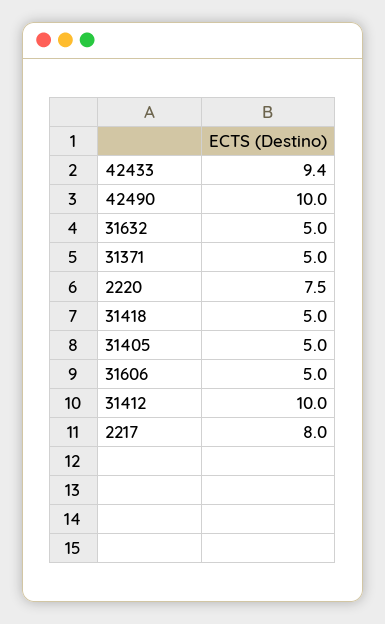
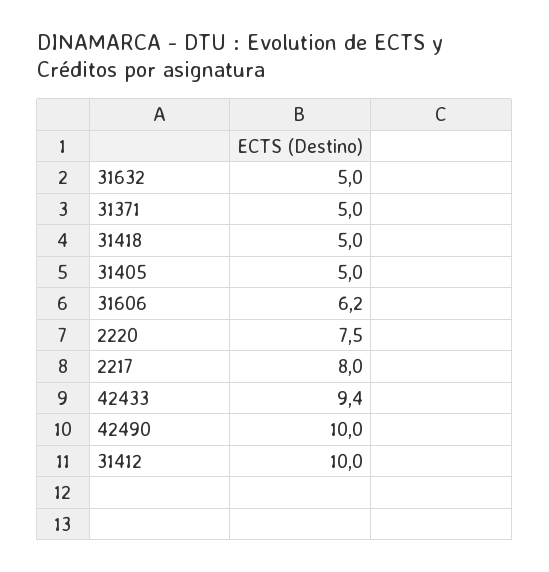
31606: 5 -> 6.2

